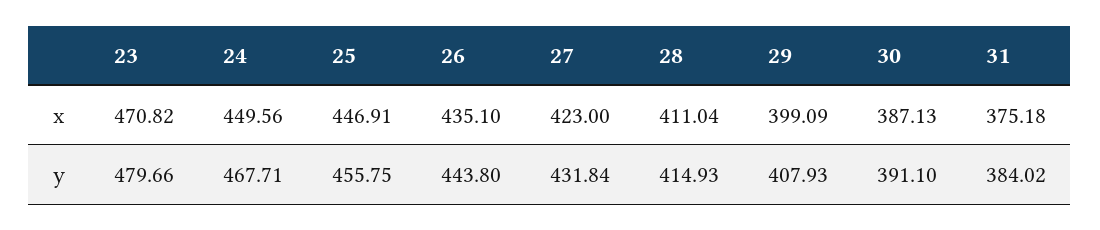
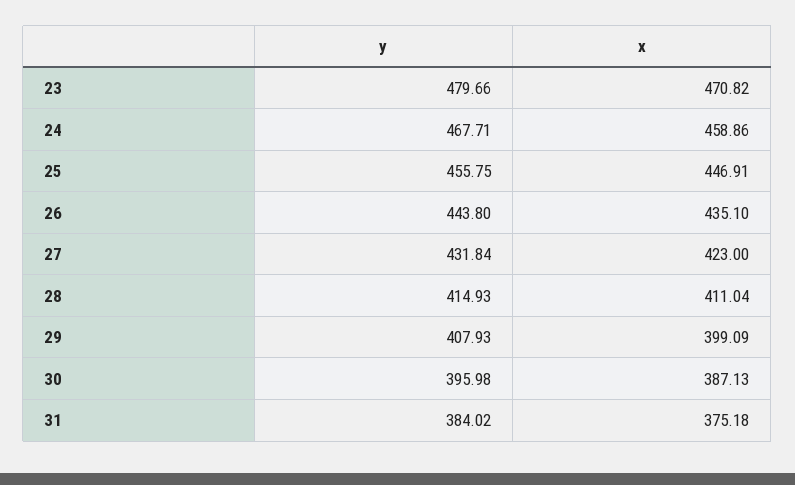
24, x: 449.56 -> 458.86
30, y: 391.1 -> 395.98

